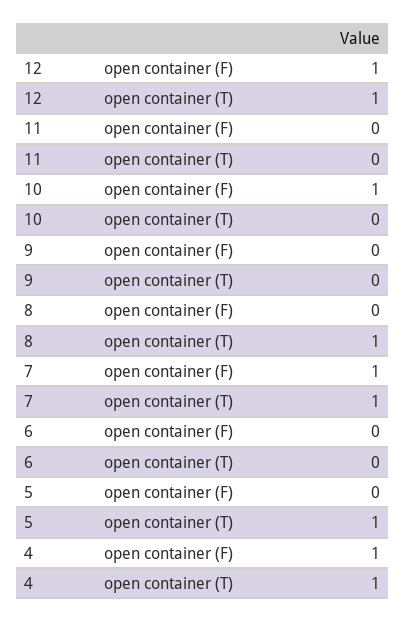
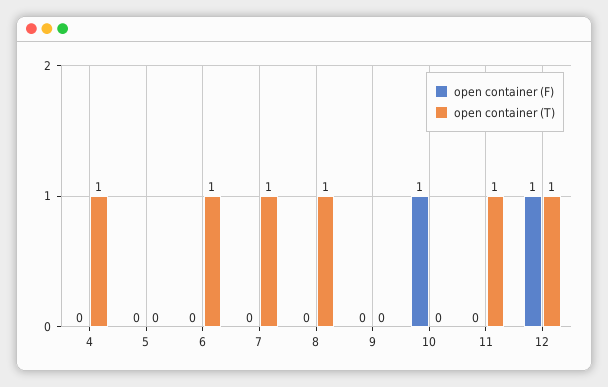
open container (T), 11: 0 -> 1
open container (F), 7: 1 -> 0
open container (T), 6: 0 -> 1
open container (T), 5: 1 -> 0
open container (F), 4: 1 -> 0

